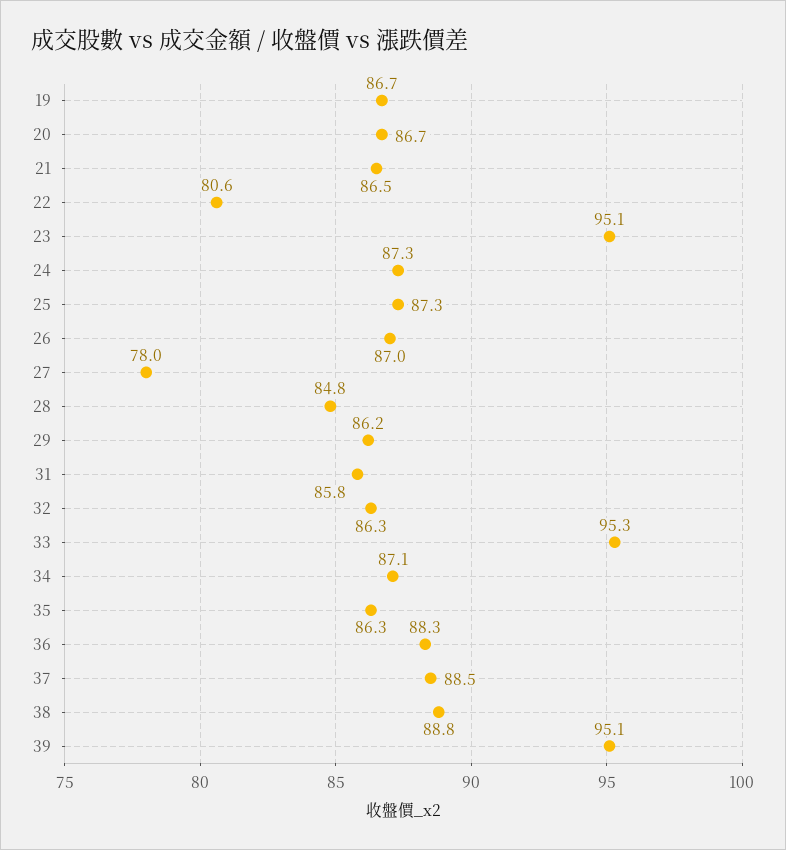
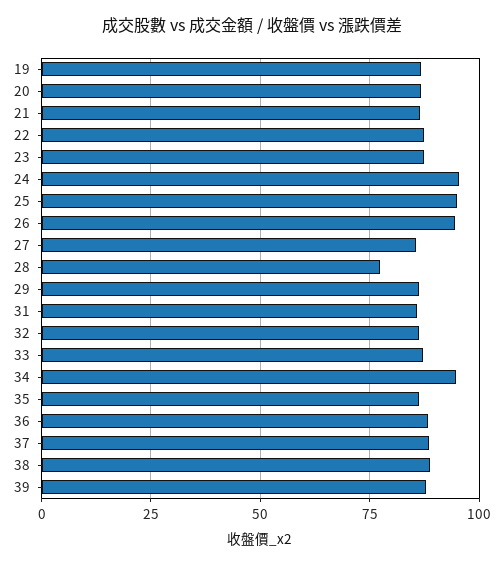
22: 80.6 -> 87.5
23: 95.1 -> 87.5
24: 87.3 -> 95
25: 87.3 -> 95
26: 87 -> 95
27: 78 -> 85
28: 84.8 -> 77.5
33: 95.3 -> 87.5
34: 87.1 -> 95
39: 95.1 -> 87.5

